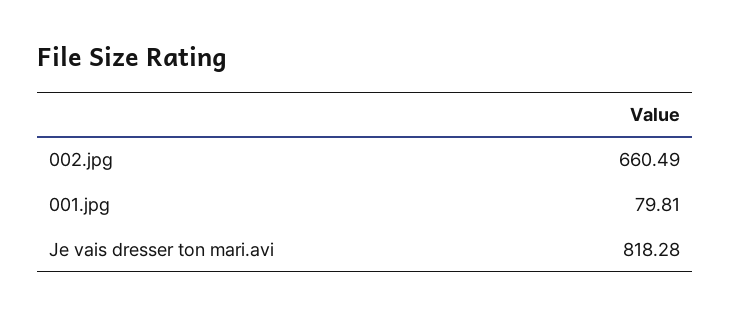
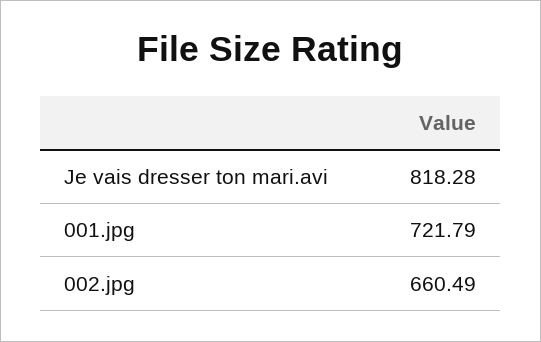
001.jpg: 79.81 -> 721.79

